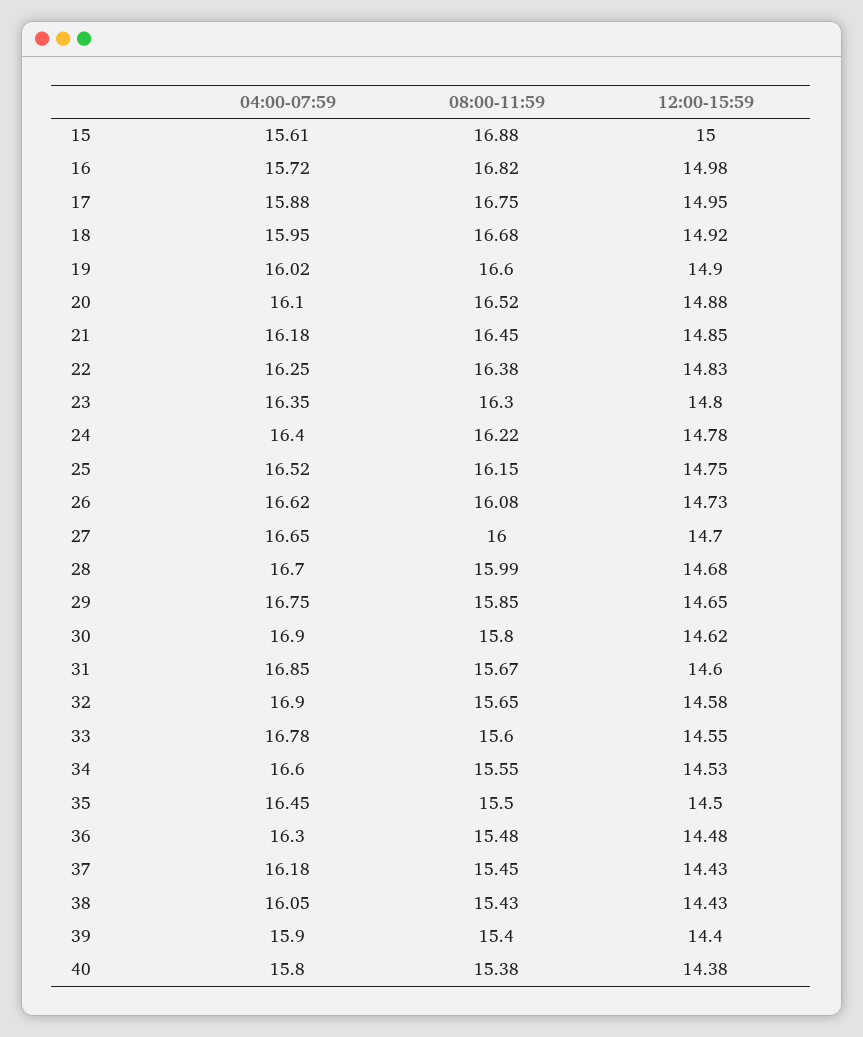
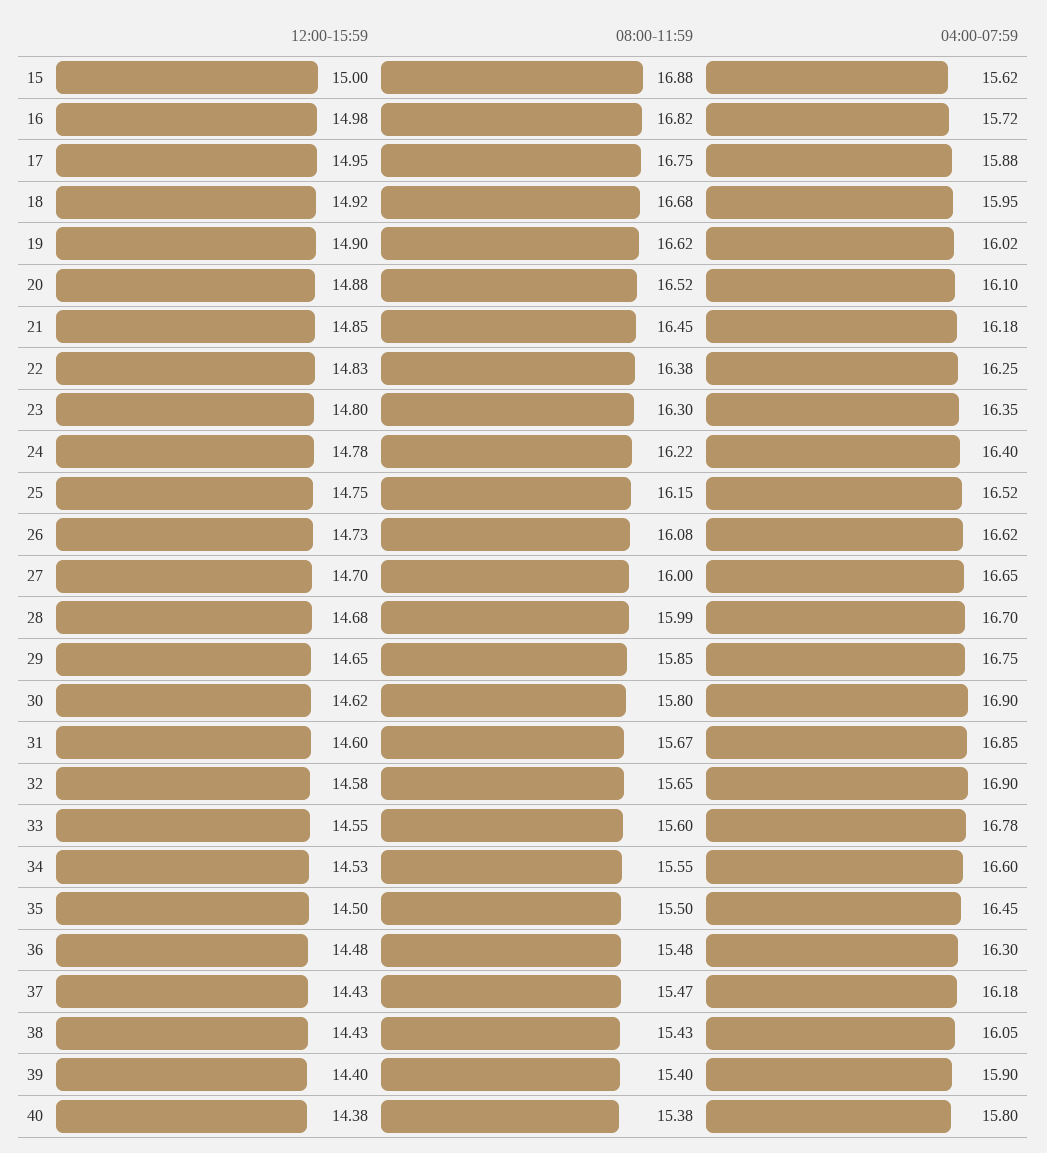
04:00-07:59, 15: 15.61 -> 15.62
08:00-11:59, 19: 16.6 -> 16.62
08:00-11:59, 37: 15.45 -> 15.47

